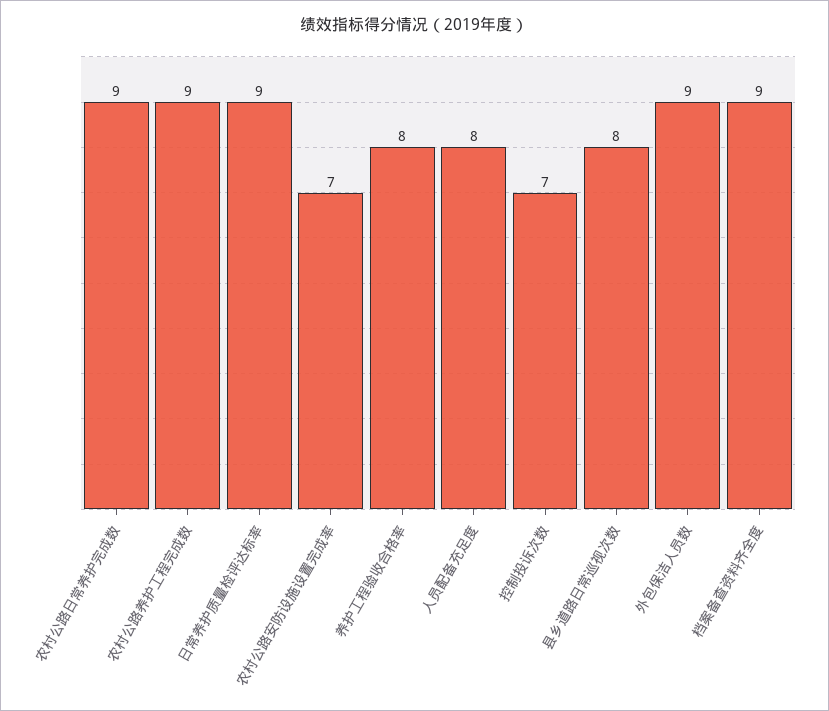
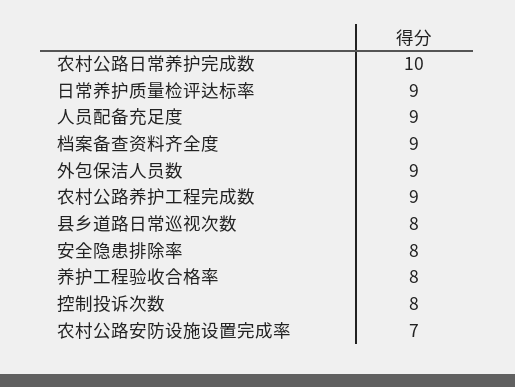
农村公路日常养护完成数: 9 -> 10
人员配备充足度: 8 -> 9
控制投诉次数: 7 -> 8
安全隐患排除率: none -> 8

